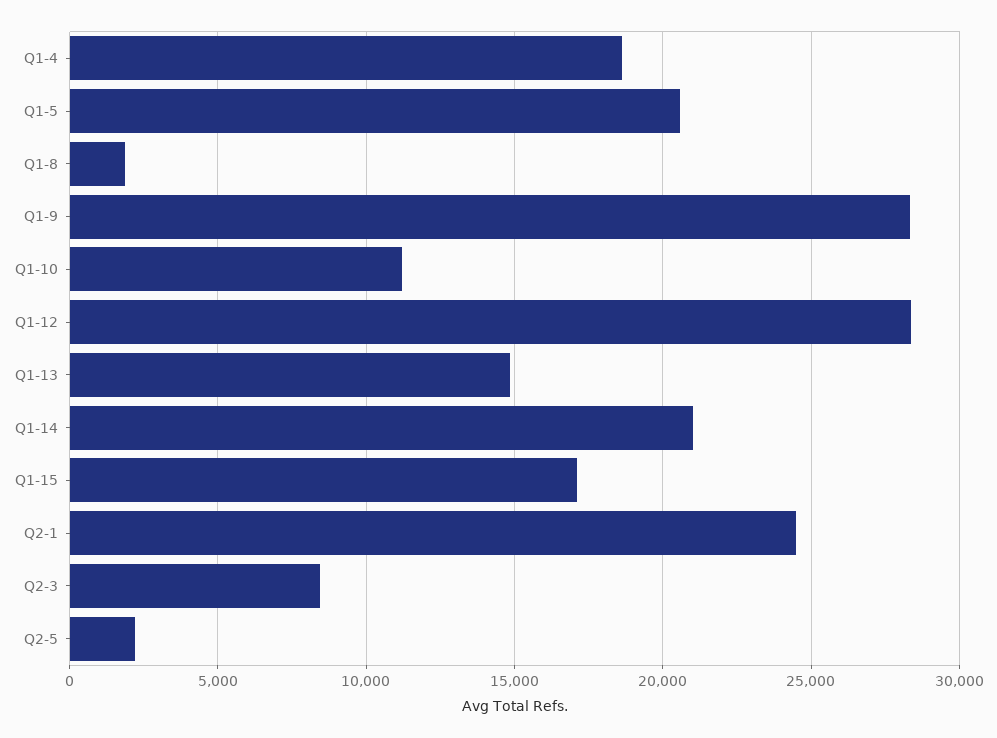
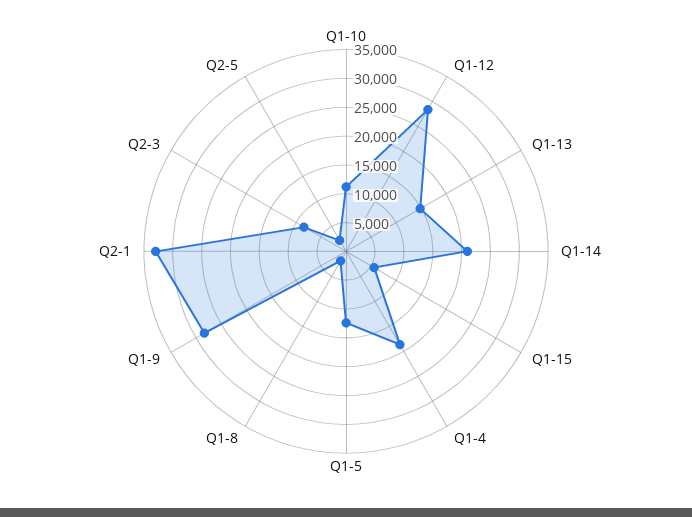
Q1-5: 20500 -> 12500
Q1-15: 17000 -> 5000
Q2-1: 24500 -> 32500

